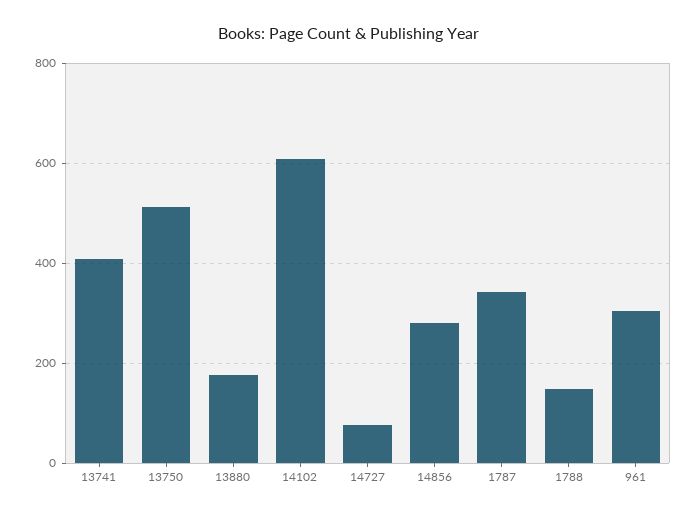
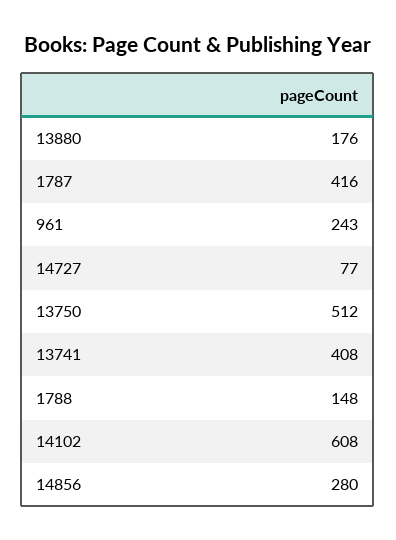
1787: 340 -> 416
961: 300 -> 243

